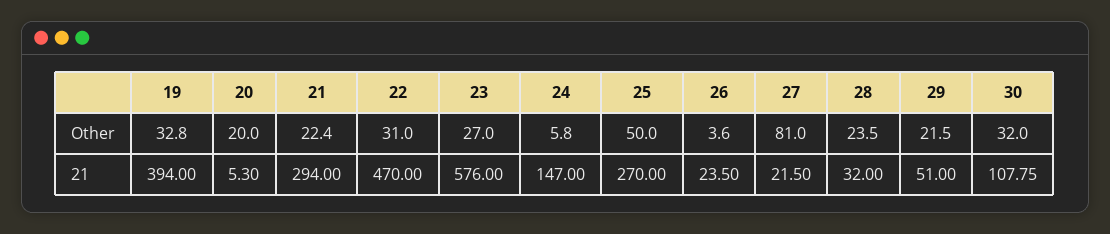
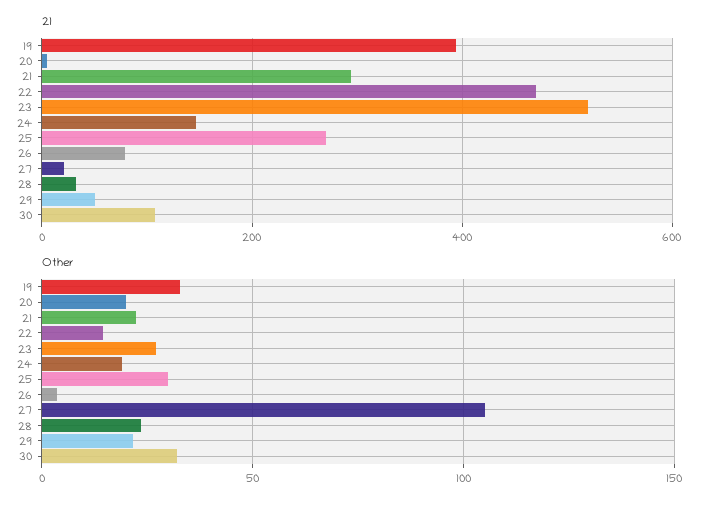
Other, 22: 31 -> 15
Other, 24: 5.8 -> 20
Other, 25: 50 -> 30
Other, 27: 81 -> 105
21, 23: 576 -> 520
21, 26: 23.5 -> 80

